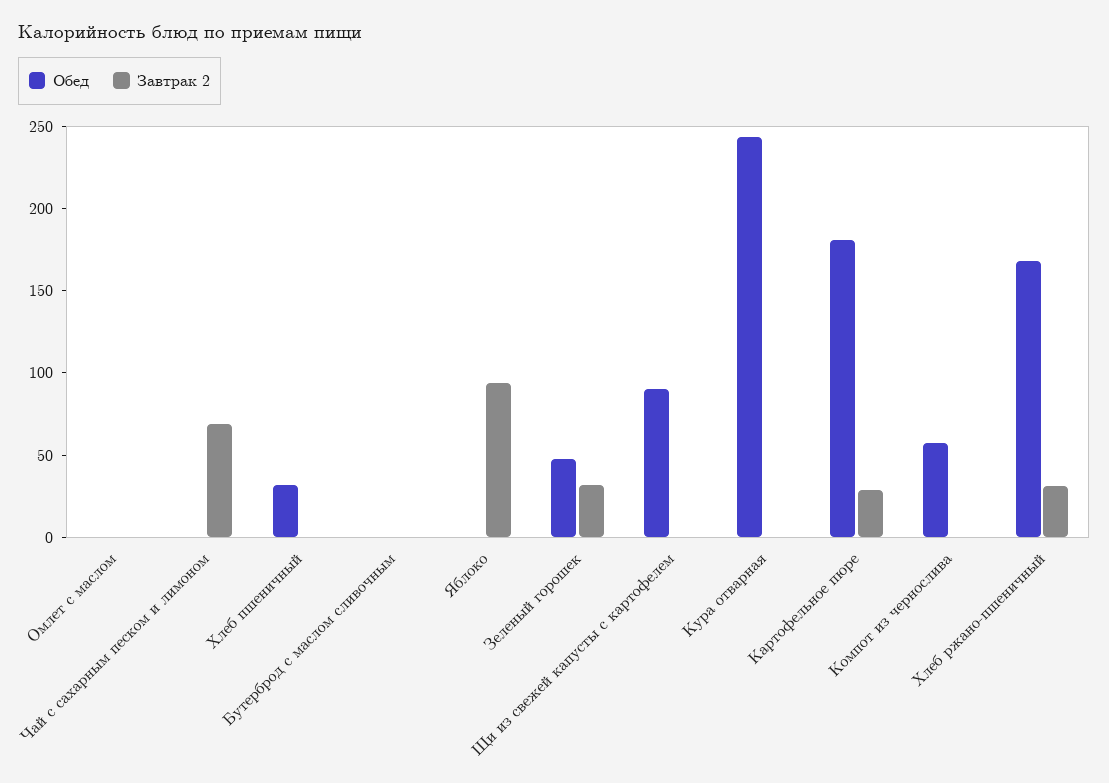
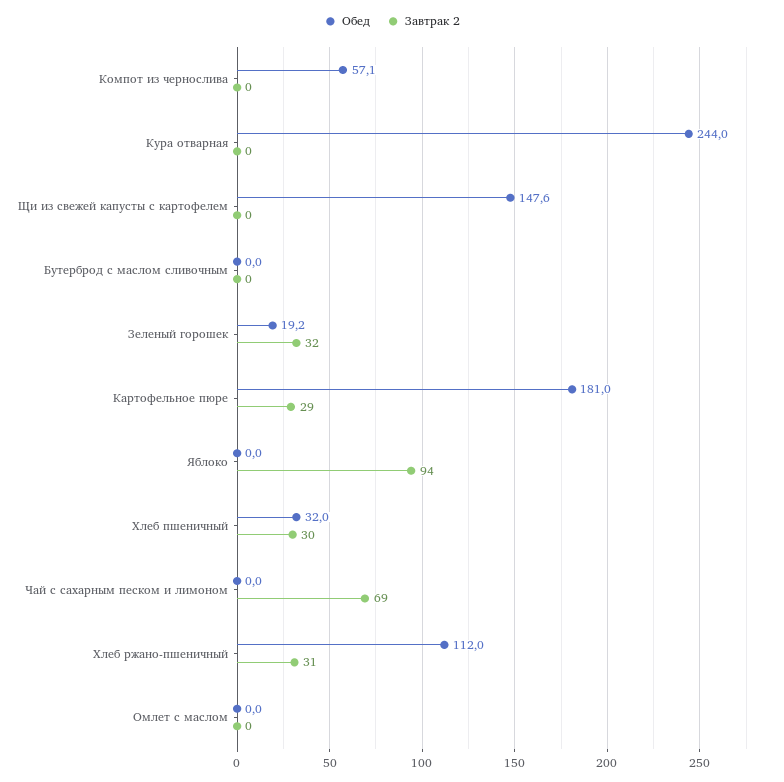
Завтрак 2, Хлеб пшеничный: 0 -> 30
Обед, Зеленый горошек: 50 -> 19.2
Обед, Щи из свежей капусты с картофелем: 90 -> 147.6
Обед, Хлеб ржано-пшеничный: 170 -> 112

